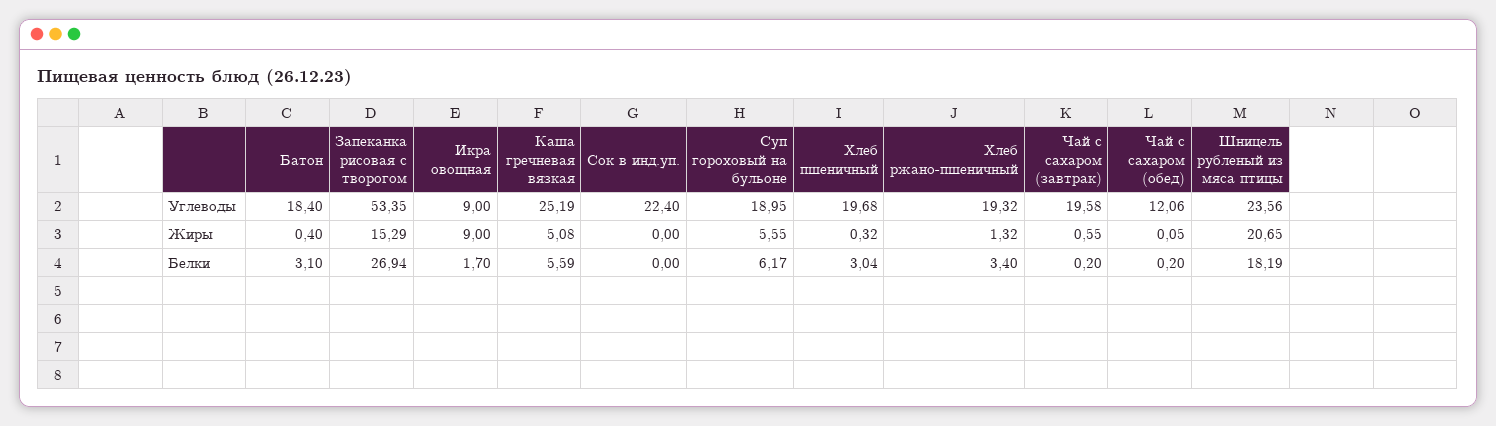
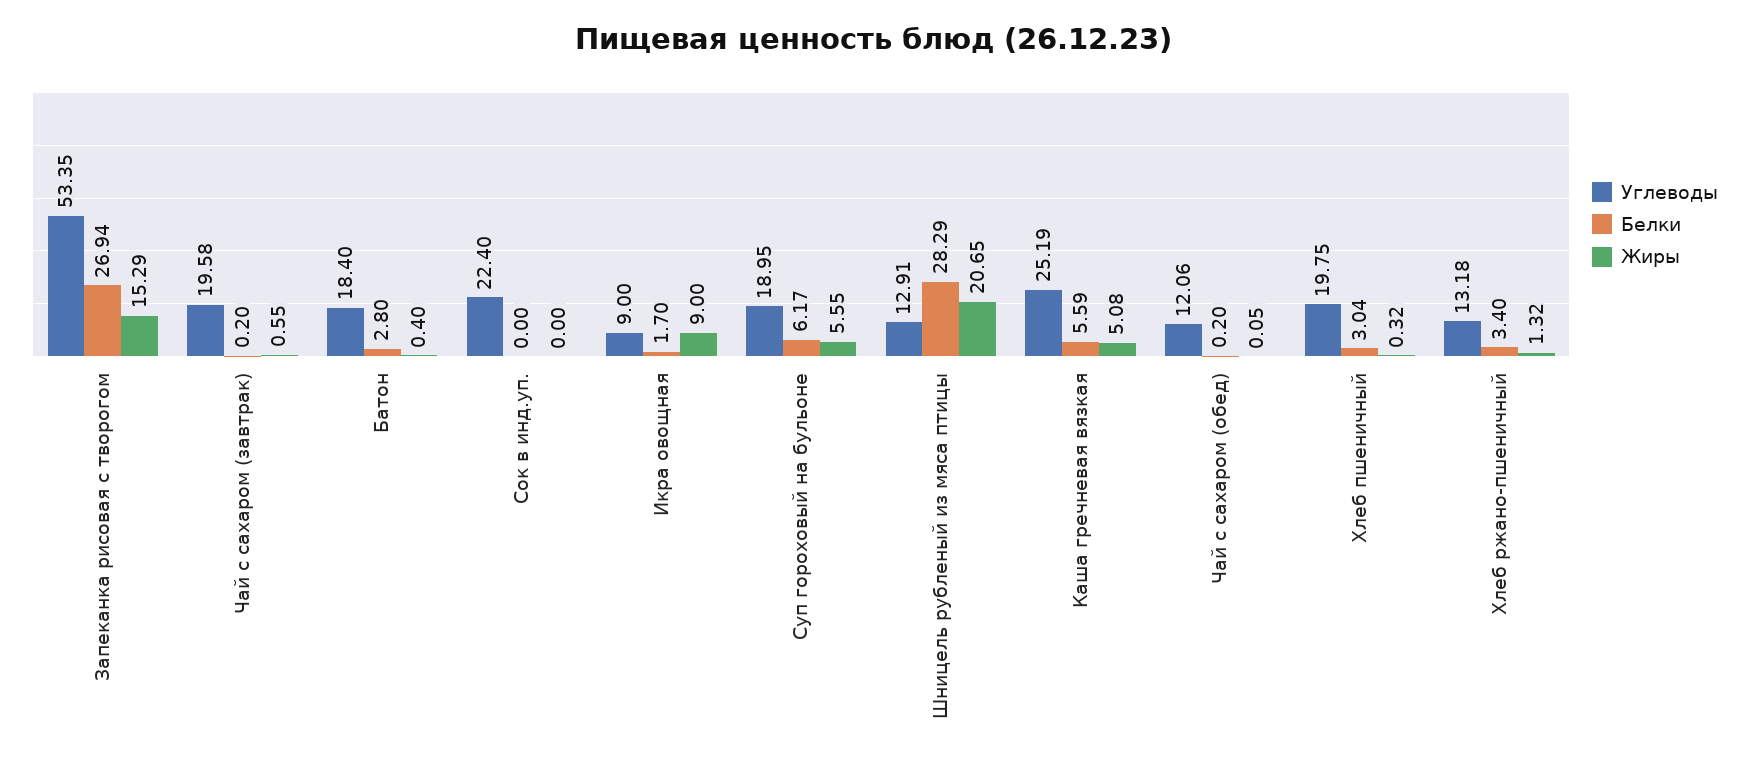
Углеводы, Хлеб пшеничный: 19.68 -> 19.75
Углеводы, Хлеб ржано-пшеничный: 19.32 -> 13.18
Углеводы, Шницель рубленый из мяса птицы: 23.56 -> 12.91
Белки, Батон: 3.1 -> 2.8
Белки, Шницель рубленый из мяса птицы: 18.19 -> 28.29

